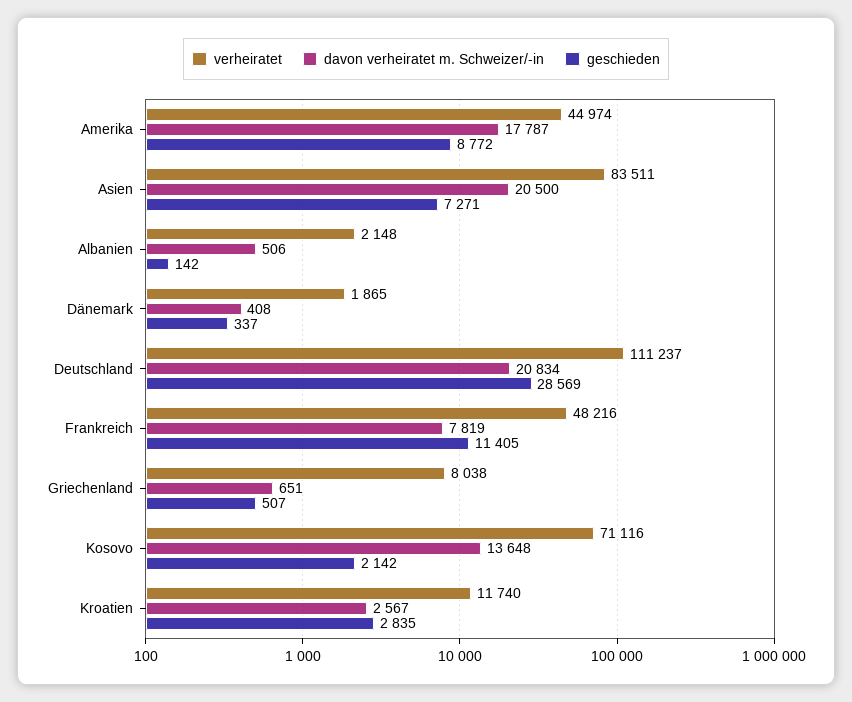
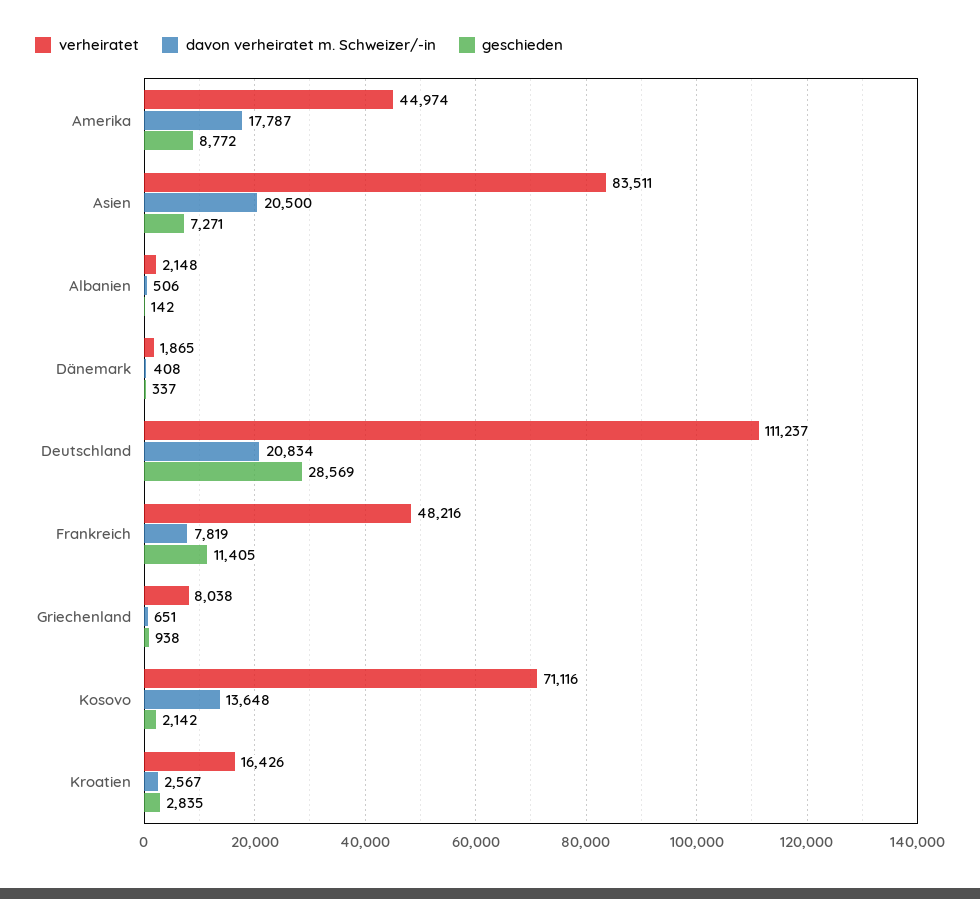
geschieden, Griechenland: 507 -> 938
verheiratet, Kroatien: 11740 -> 16426

